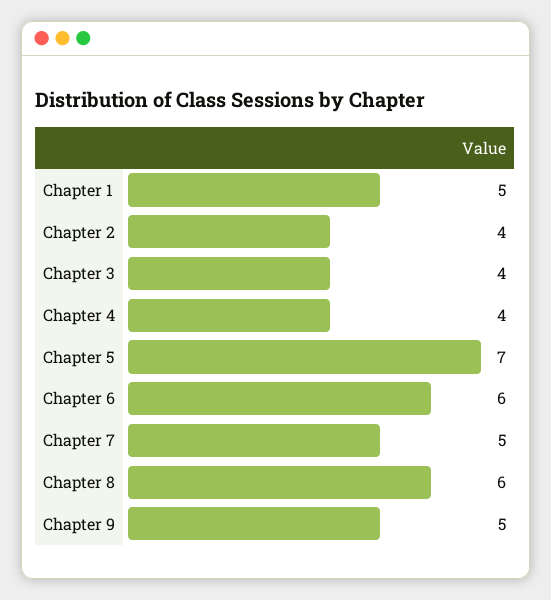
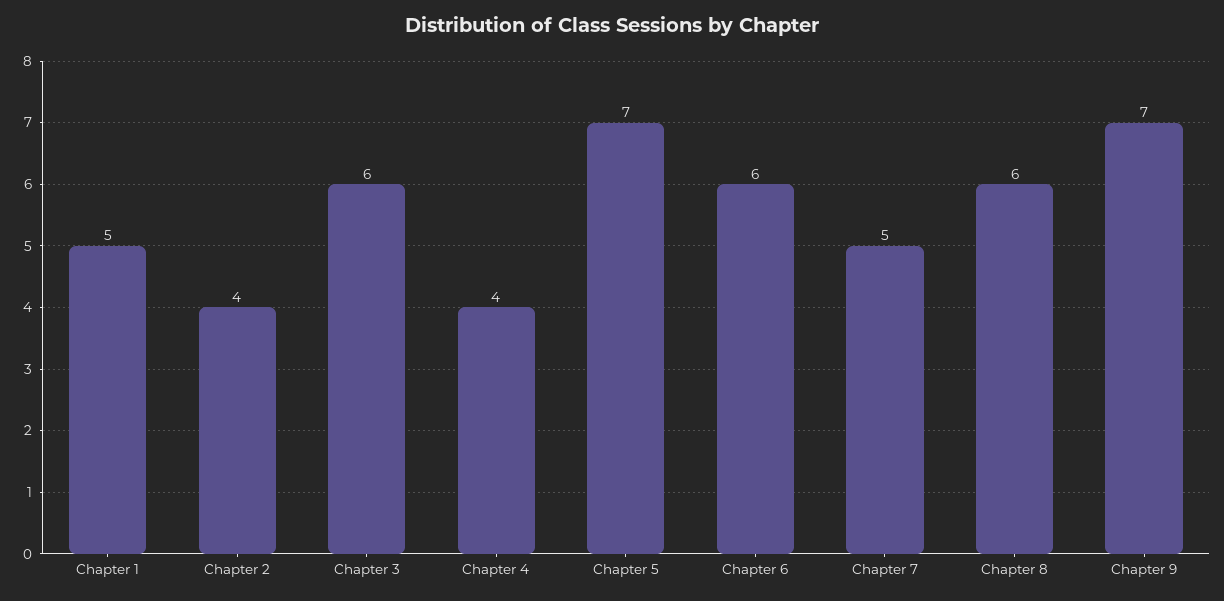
Chapter 3: 4 -> 6
Chapter 9: 5 -> 7

